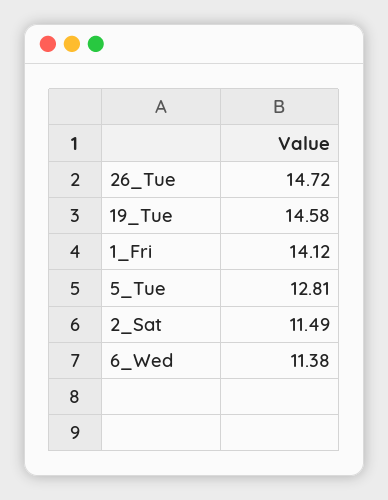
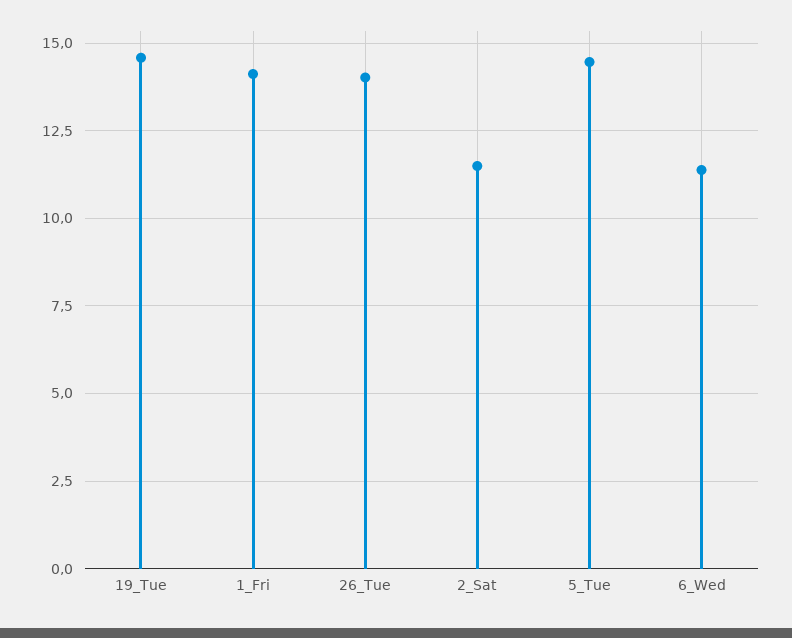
26_Tue: 14.72 -> 14
5_Tue: 12.81 -> 14.5

